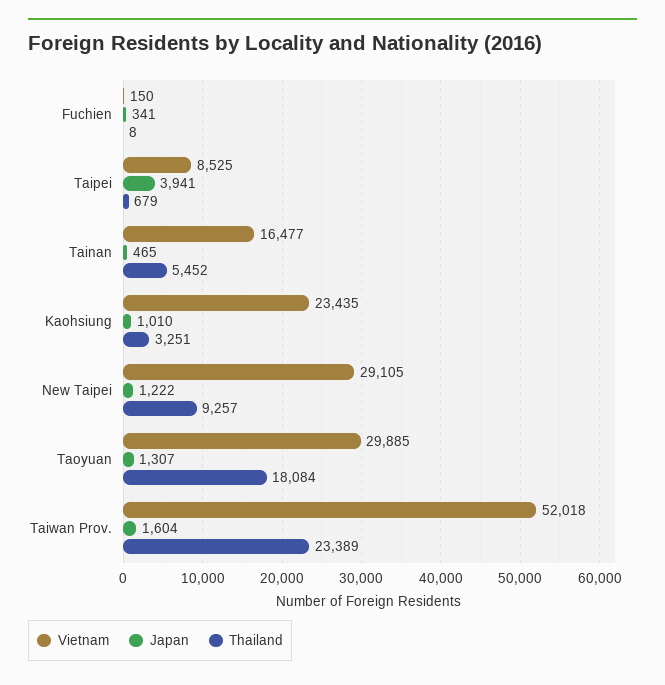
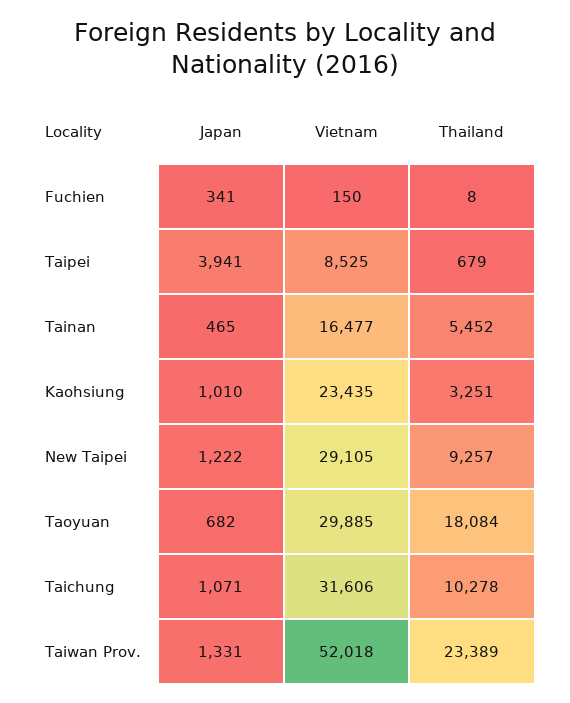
Japan, Taoyuan: 1307 -> 682
Japan, Taiwan Prov.: 1604 -> 1331
Japan, Taichung: none -> 1071
Vietnam, Taichung: none -> 31606
Thailand, Taichung: none -> 10278

